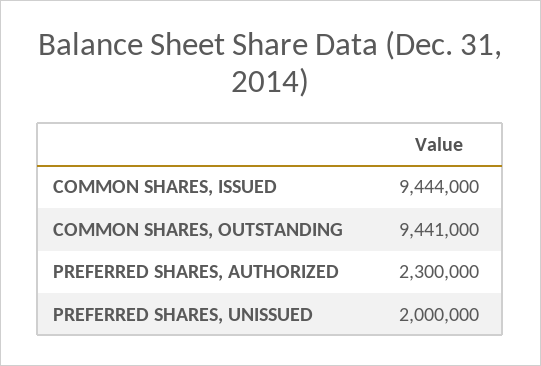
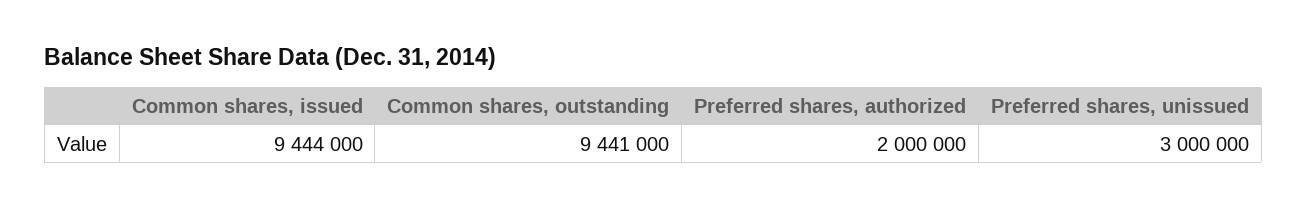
PREFERRED SHARES, AUTHORIZED: 2300000 -> 2000000
PREFERRED SHARES, UNISSUED: 2000000 -> 3000000

